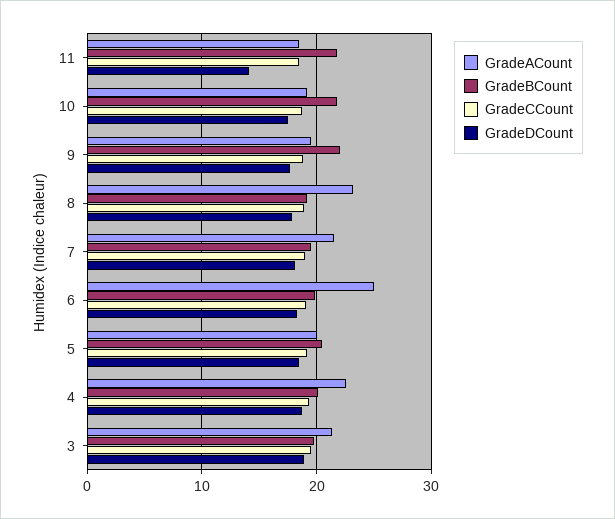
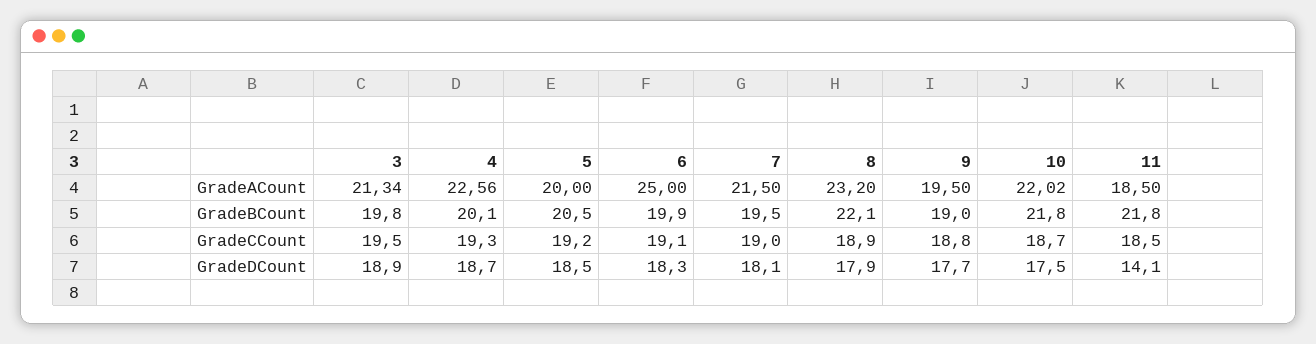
GradeACount, 10: 19 -> 22.02
GradeBCount, 9: 22 -> 19
GradeBCount, 8: 19 -> 22.1

